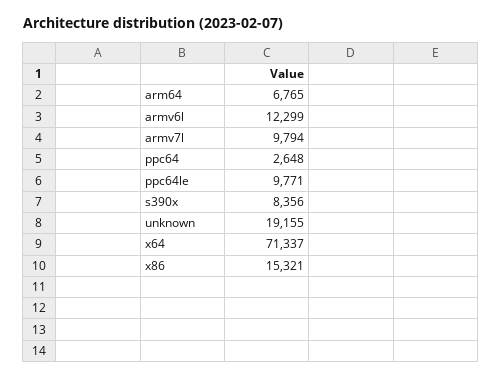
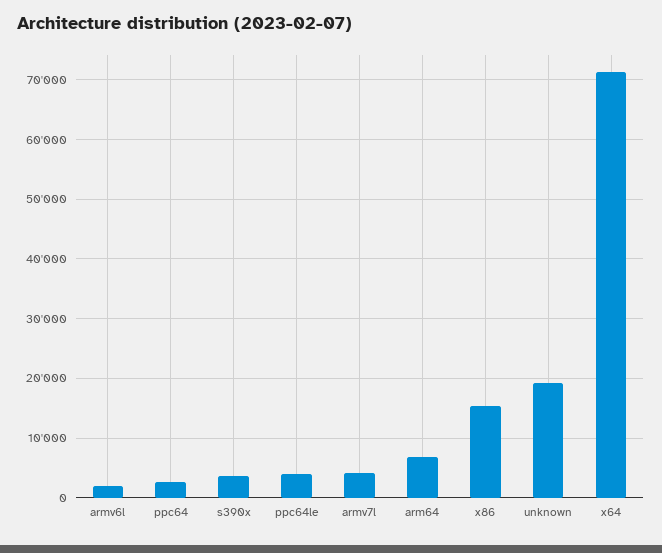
armv6l: 12299 -> 2000
armv7l: 9794 -> 4000
ppc64le: 9771 -> 4000
s390x: 8356 -> 4000

